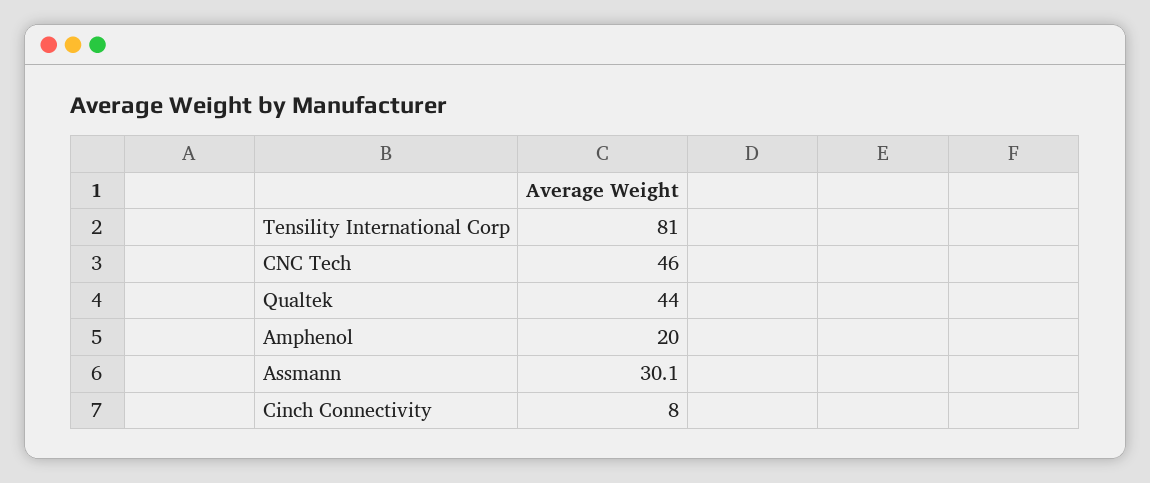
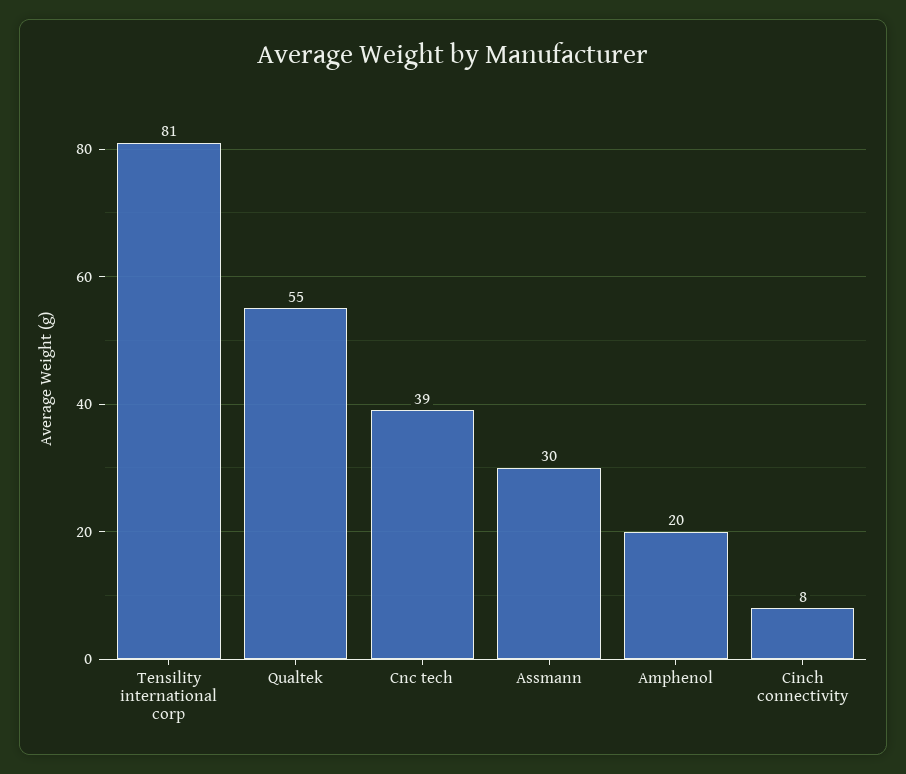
CNC Tech: 46 -> 39
Qualtek: 44 -> 55

